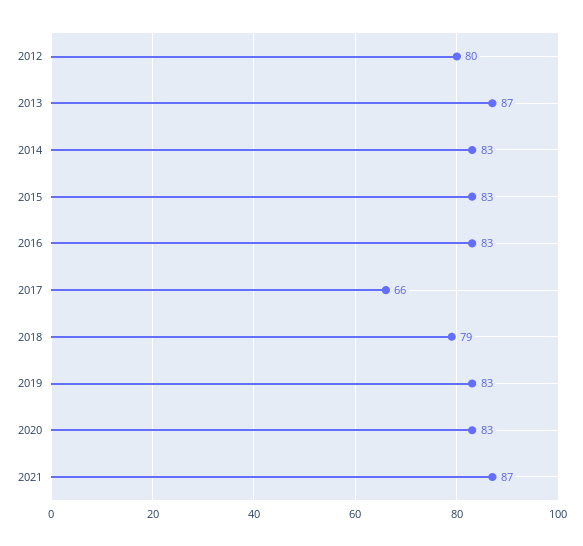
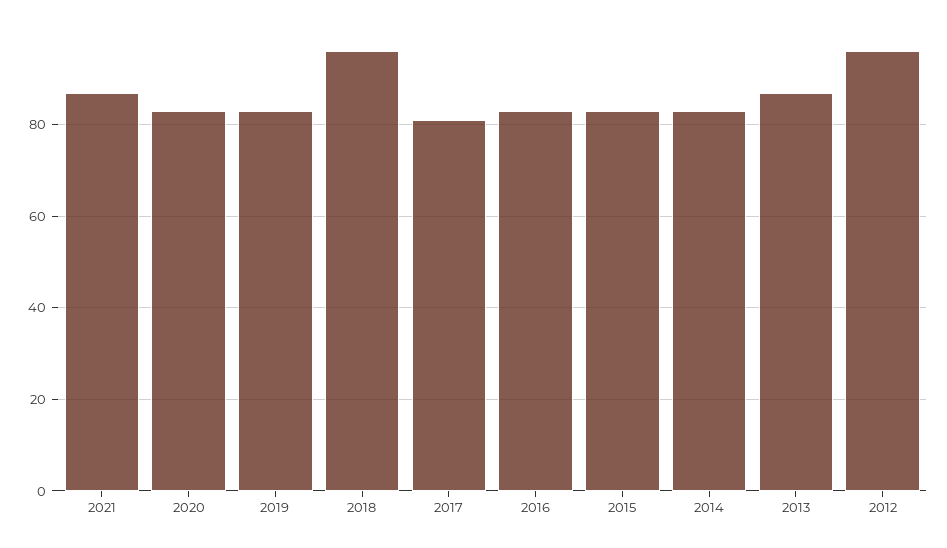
2012: 80 -> 95
2017: 66 -> 80
2018: 79 -> 95

